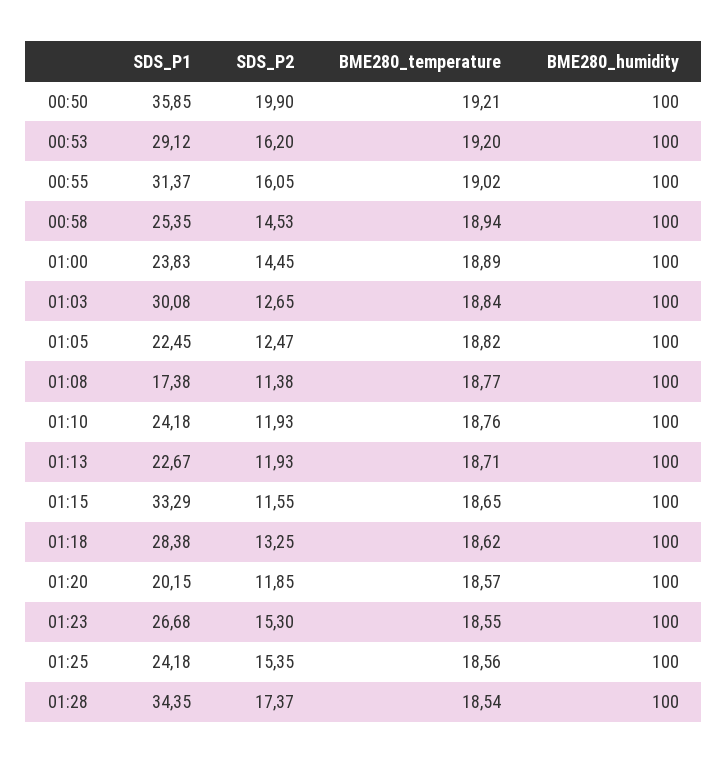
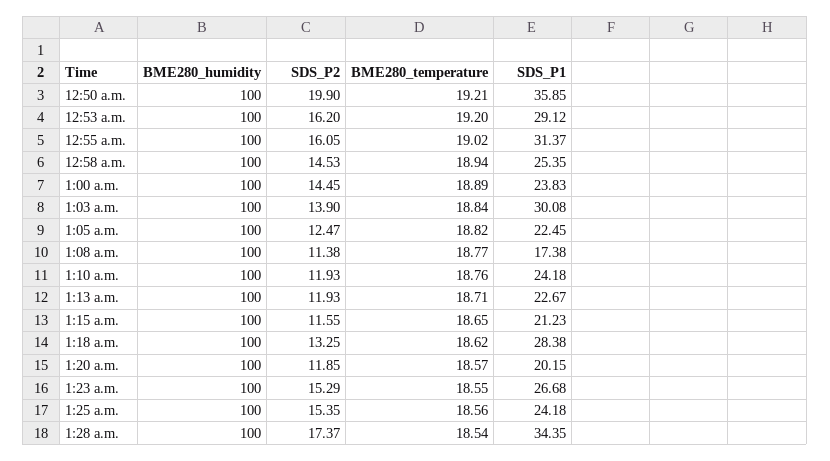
SDS_P2, 01:03: 12.65 -> 13.9
SDS_P1, 01:15: 33.29 -> 21.23
SDS_P2, 01:23: 15.3 -> 15.29

